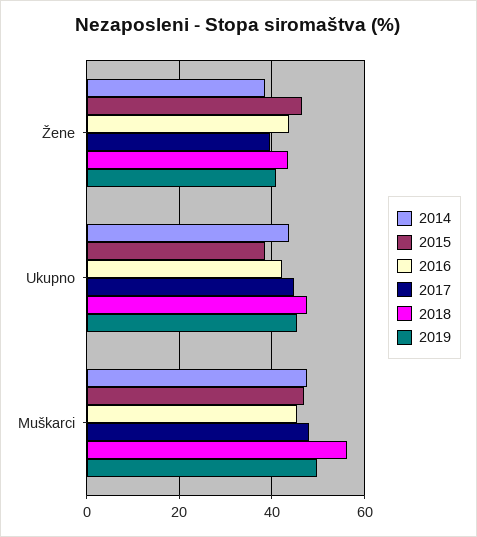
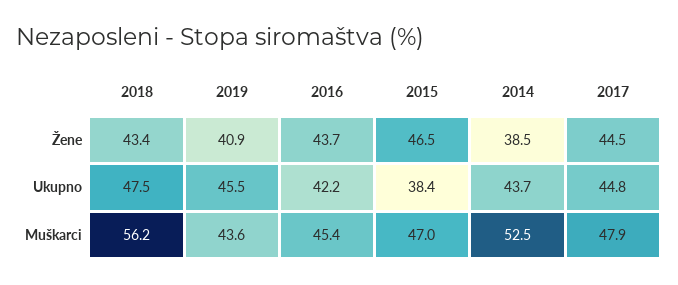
2017, Žene: 40 -> 44.5
2014, Muškarci: 48 -> 52.5
2019, Muškarci: 50 -> 43.6

